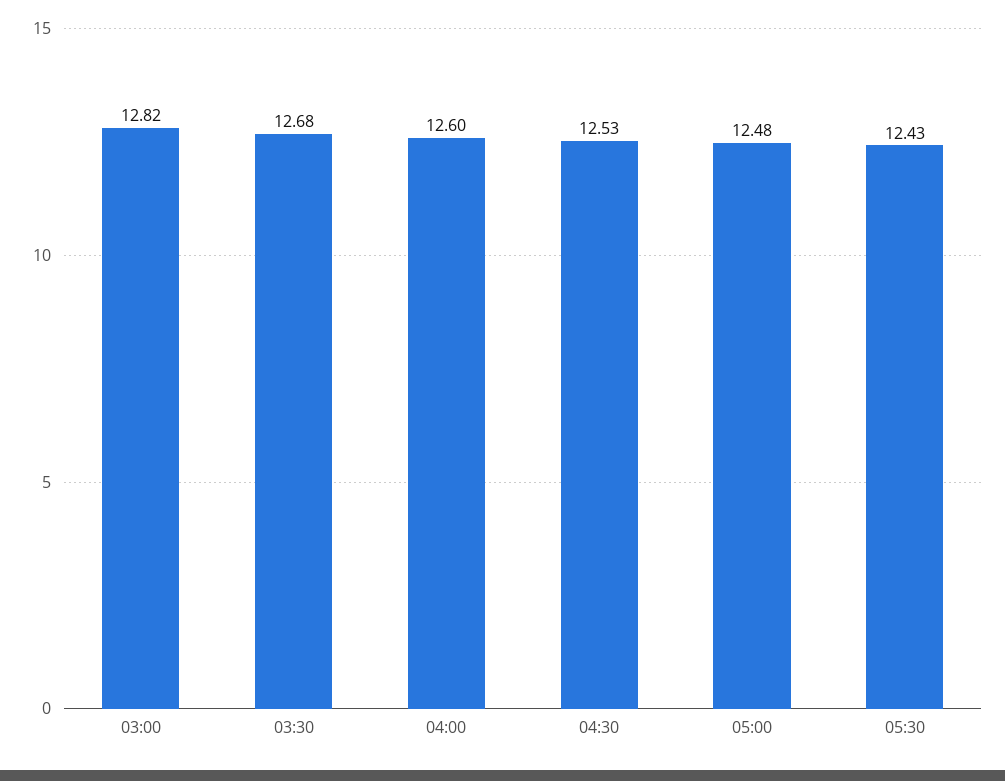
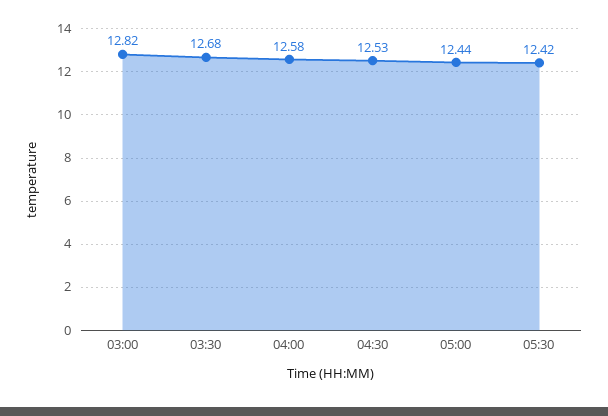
04:00: 12.6 -> 12.58
05:00: 12.48 -> 12.44
05:30: 12.43 -> 12.42

